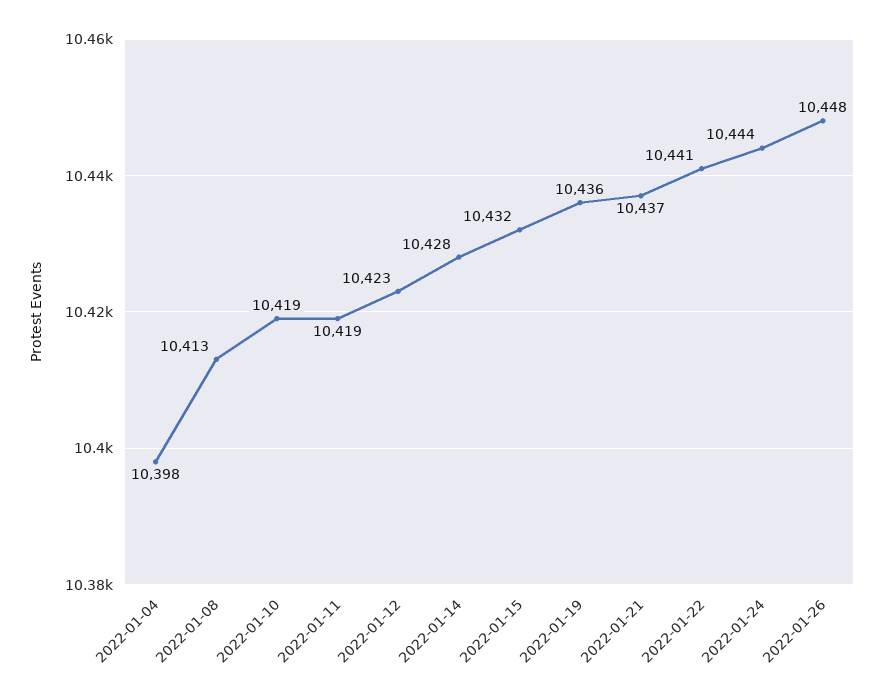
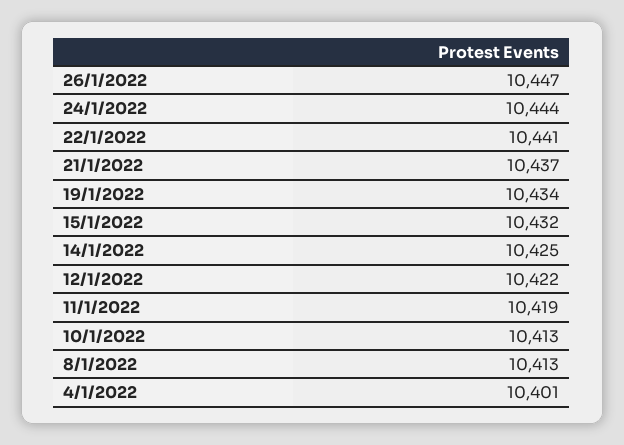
2022-01-04: 10398 -> 10401
2022-01-10: 10419 -> 10413
2022-01-12: 10423 -> 10422
2022-01-14: 10428 -> 10425
2022-01-19: 10436 -> 10434
2022-01-26: 10448 -> 10447

